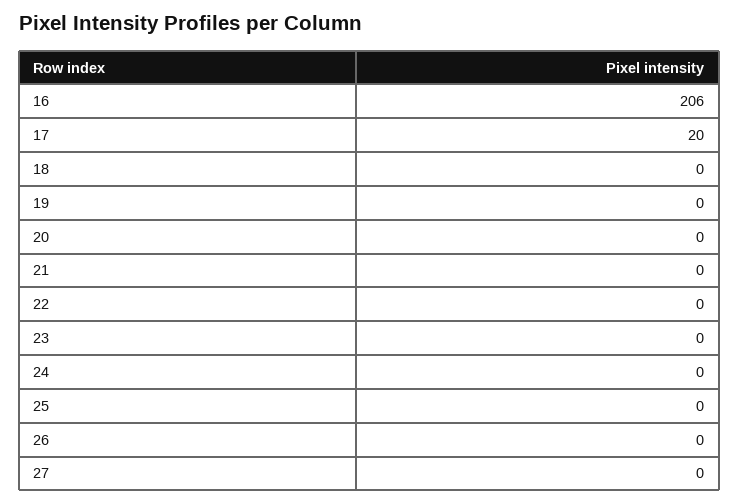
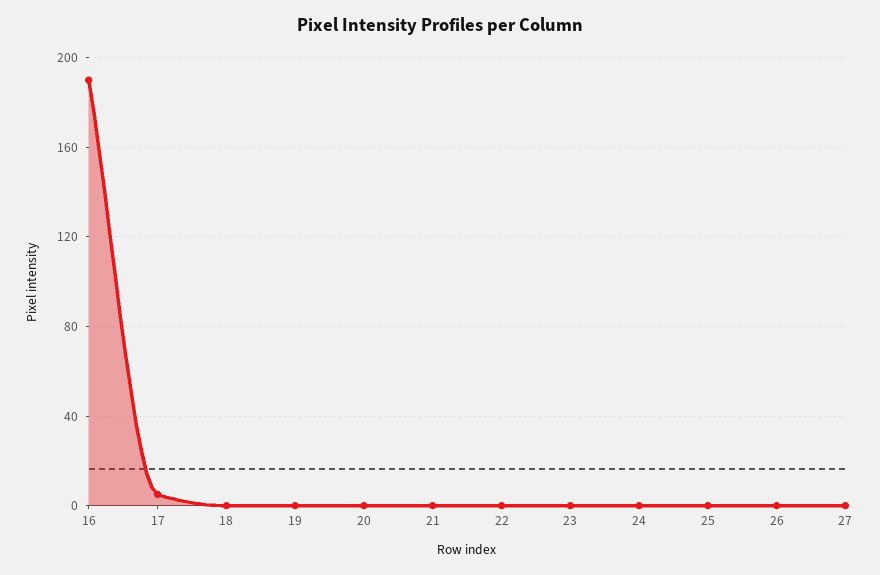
16: 206 -> 190
17: 20 -> 5

